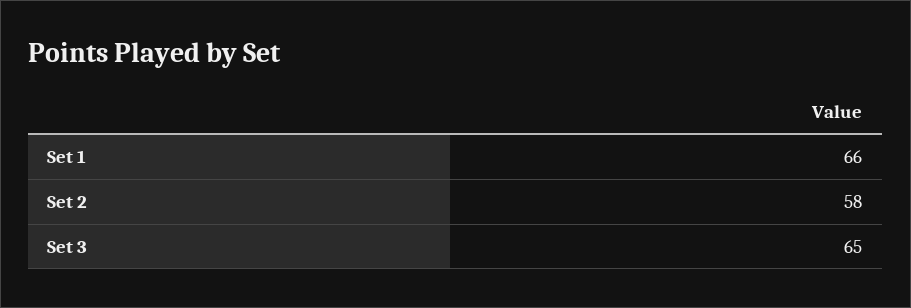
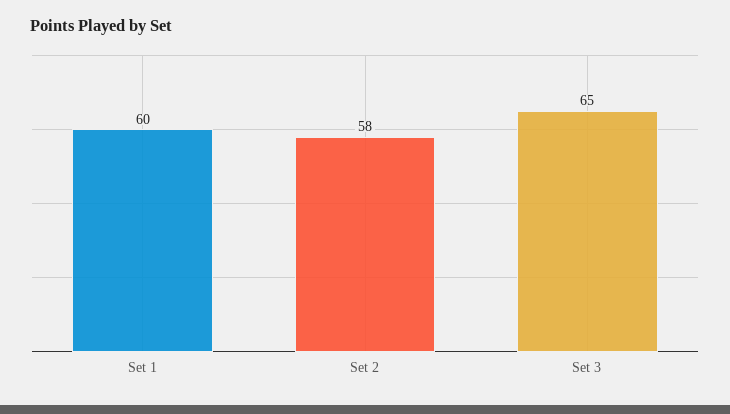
Set 1: 66 -> 60

